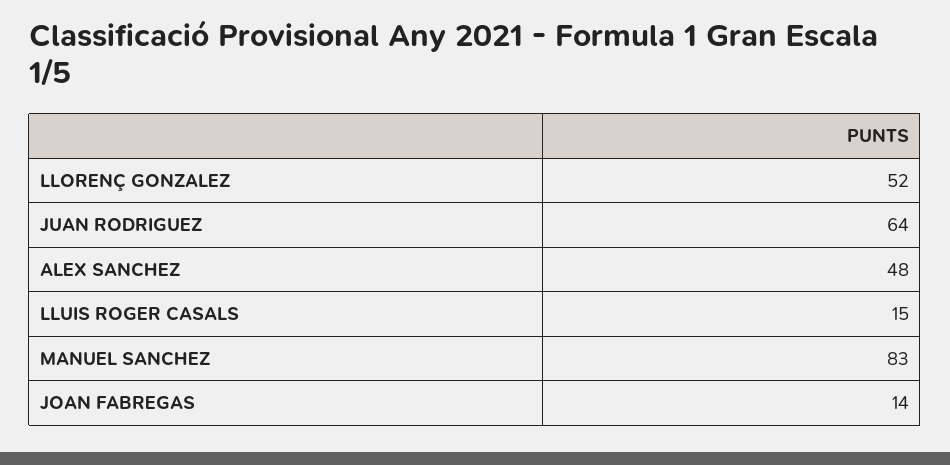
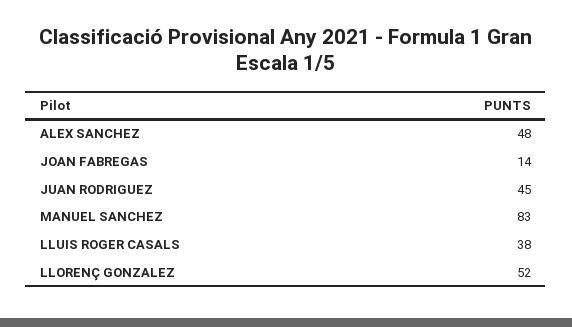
JUAN RODRIGUEZ: 64 -> 45
LLUIS ROGER CASALS: 15 -> 38

